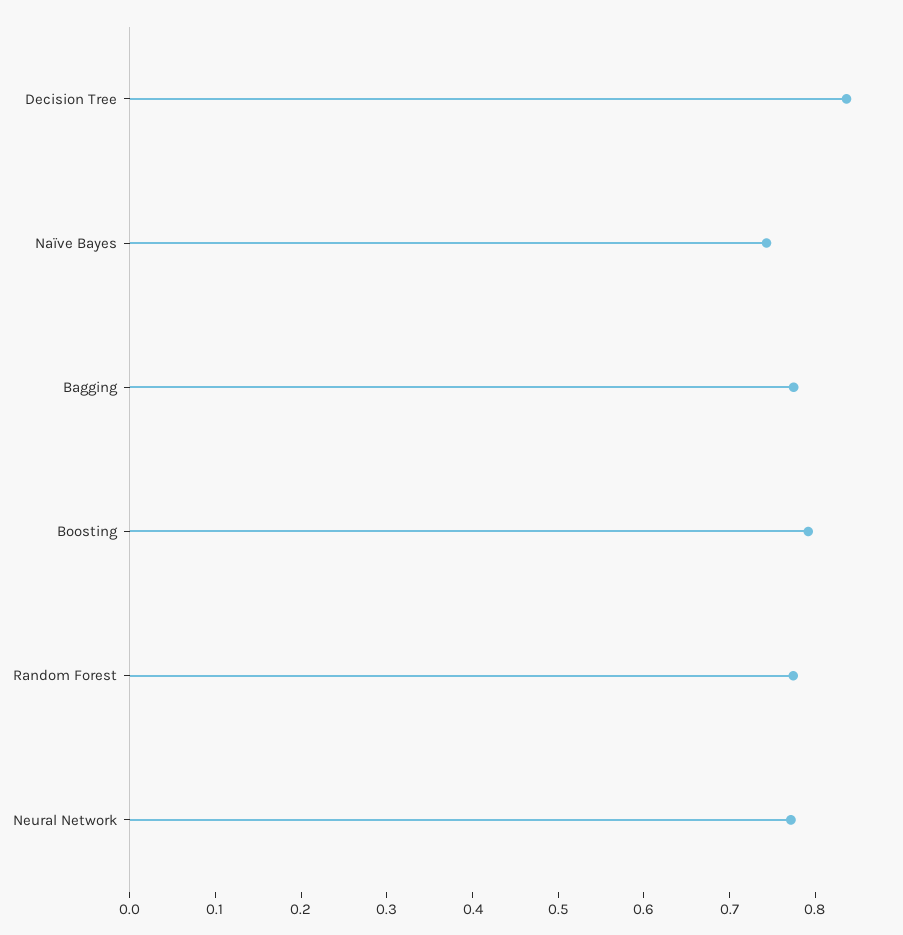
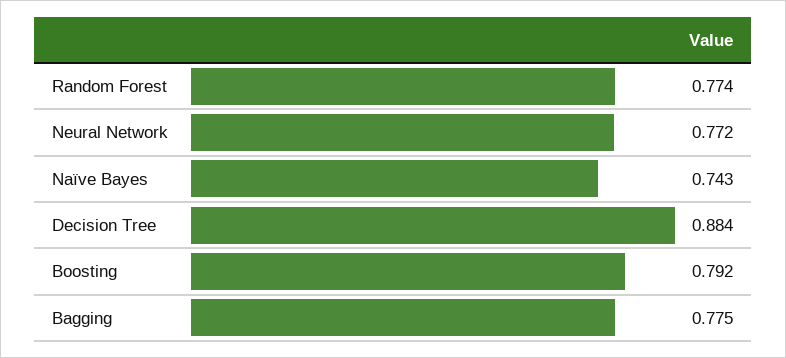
Decision Tree: 0.84 -> 0.884

